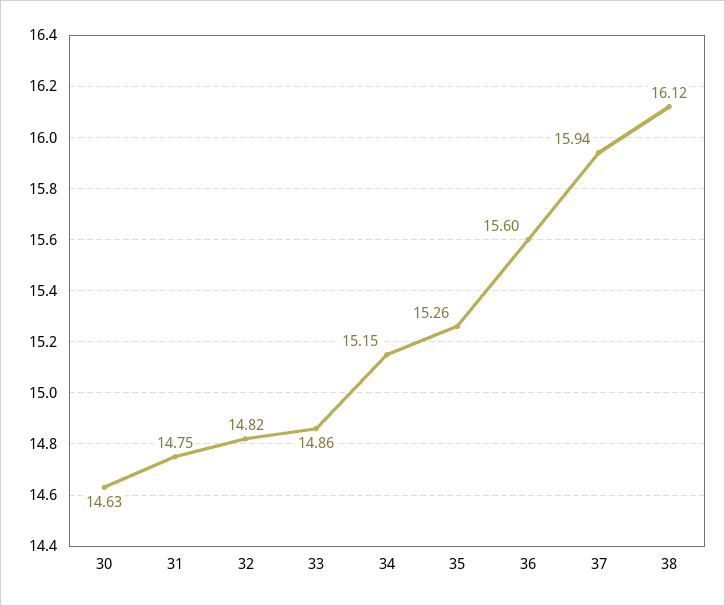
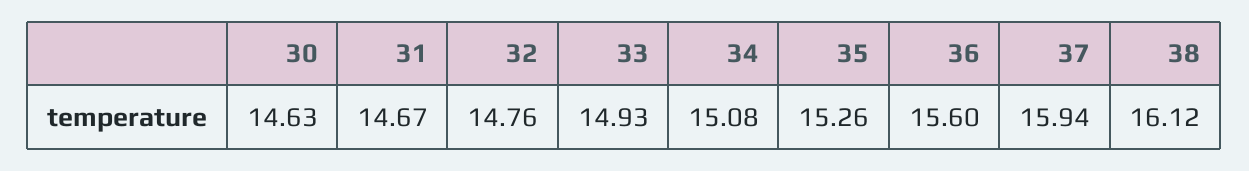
31: 14.75 -> 14.67
32: 14.82 -> 14.76
33: 14.86 -> 14.93
34: 15.15 -> 15.08

